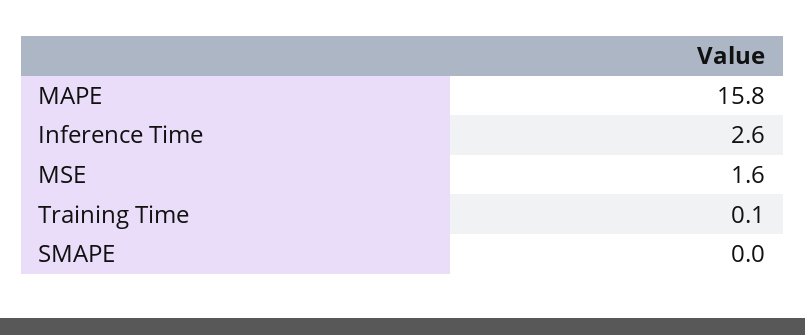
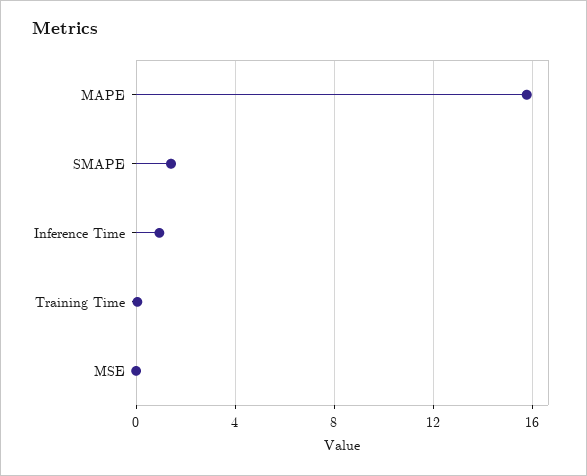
Inference Time: 2.6 -> 1
MSE: 1.6 -> 0
SMAPE: 0 -> 1.5

